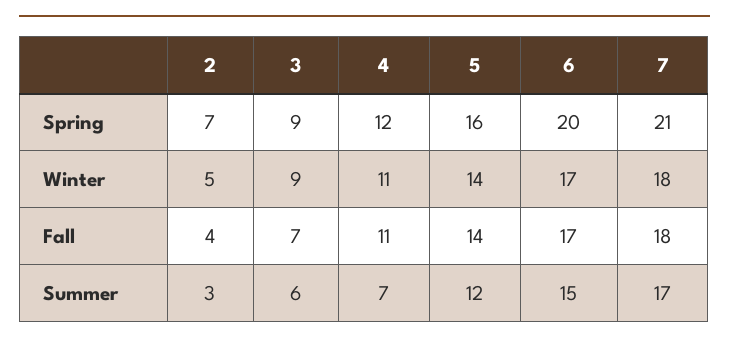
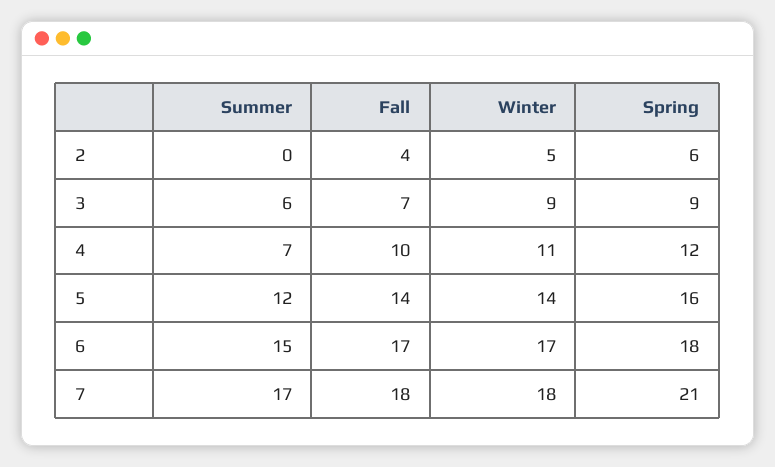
2, Spring: 7 -> 6
6, Spring: 20 -> 18
4, Fall: 11 -> 10
2, Summer: 3 -> 0

